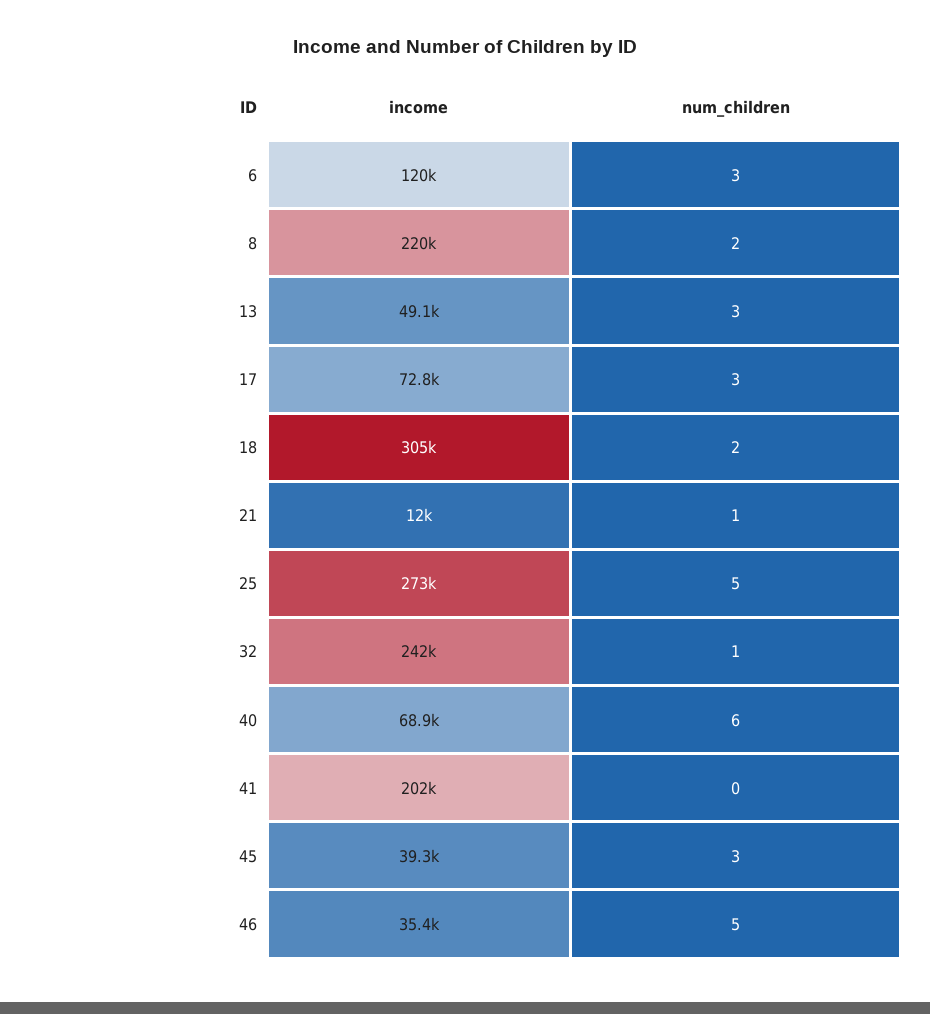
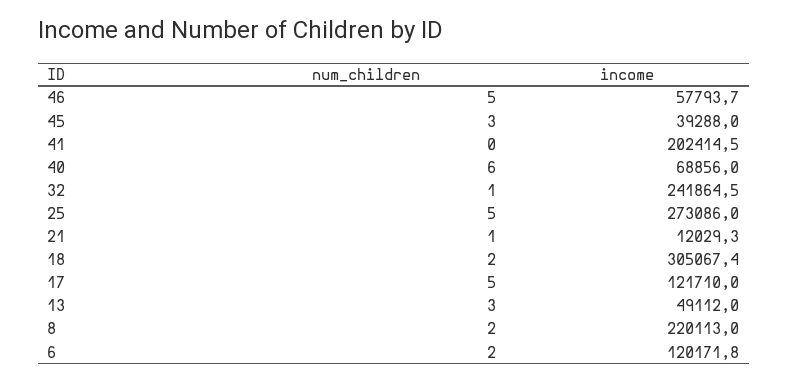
num_children, 6: 3 -> 2
income, 17: 72800 -> 121710
num_children, 17: 3 -> 5
income, 46: 35400 -> 57793.7

